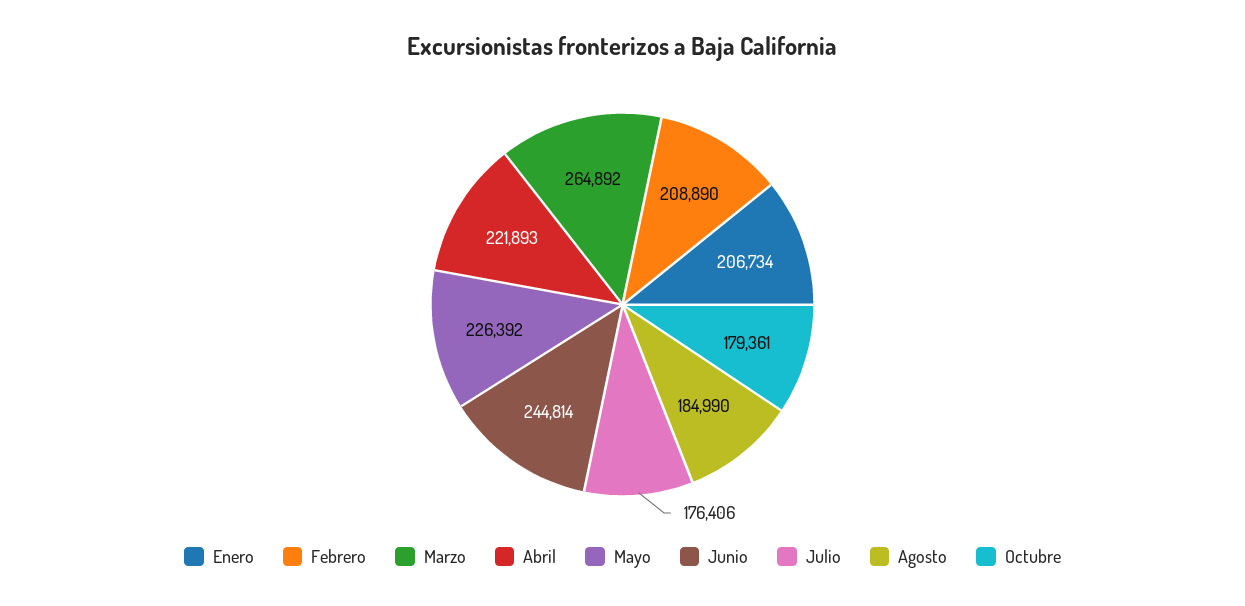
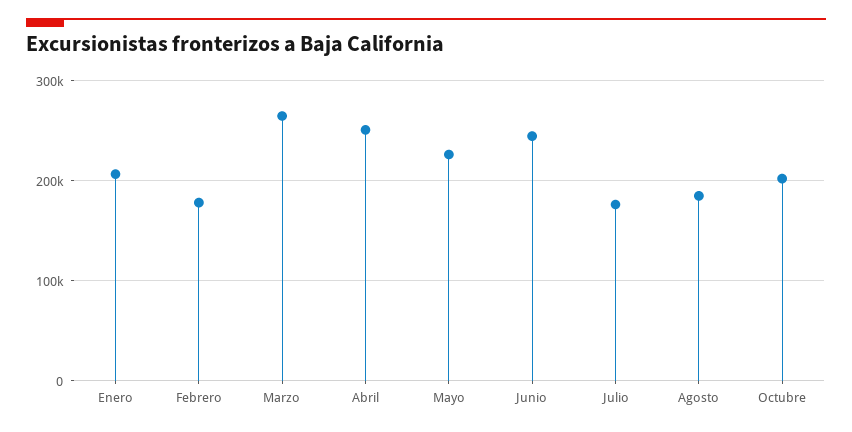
Febrero: 208890 -> 180000
Abril: 221893 -> 250000
Octubre: 179361 -> 200000

